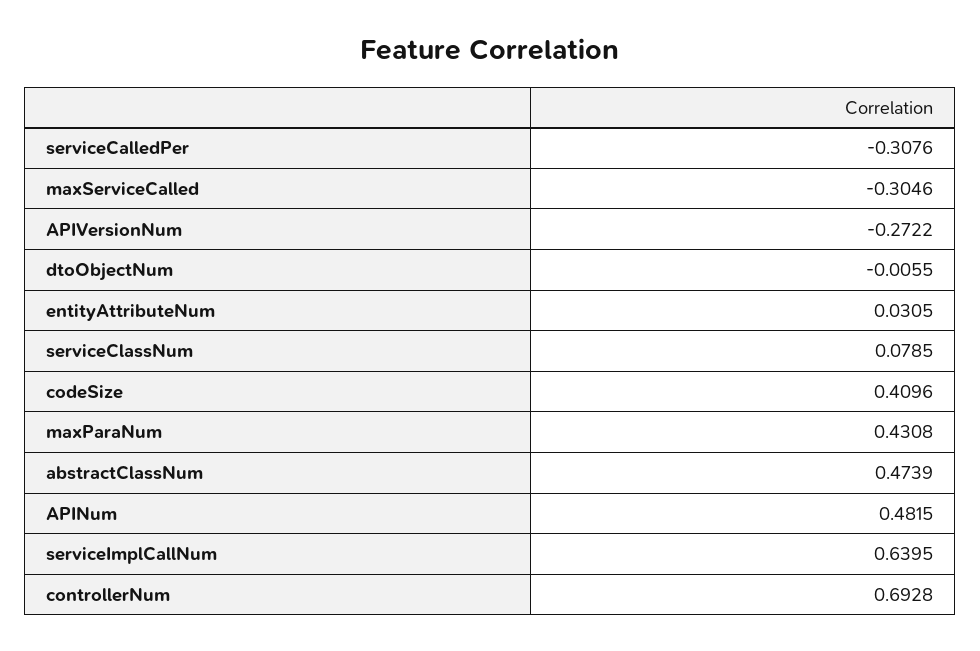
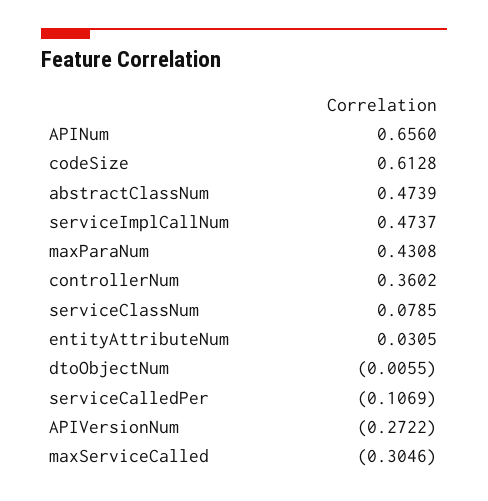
serviceCalledPer: -0.3076 -> -0.1069
codeSize: 0.4096 -> 0.6128
APINum: 0.4815 -> 0.656
serviceImplCallNum: 0.6395 -> 0.4737
controllerNum: 0.6928 -> 0.3602

